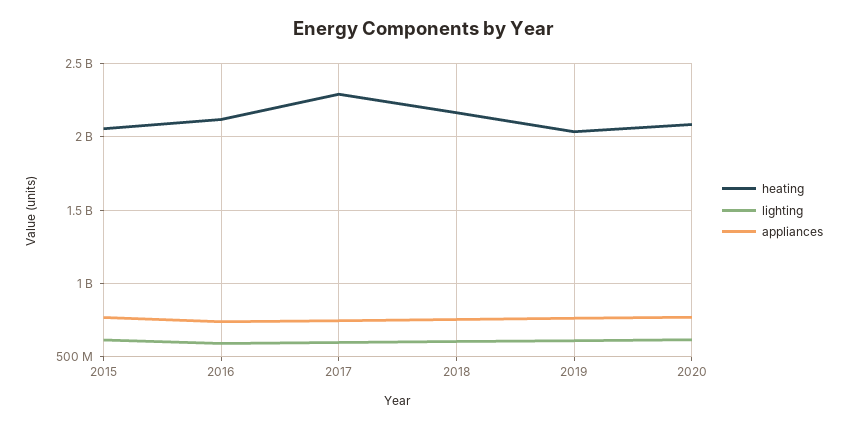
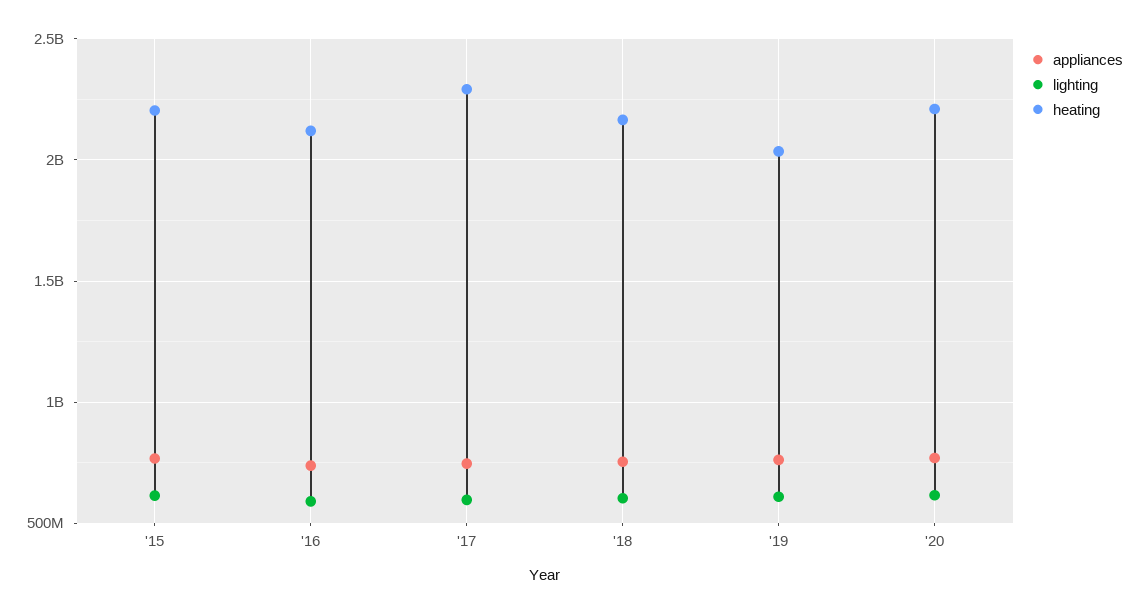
heating, 2015: 2050000000 -> 2200000000
heating, 2020: 2100000000 -> 2200000000

